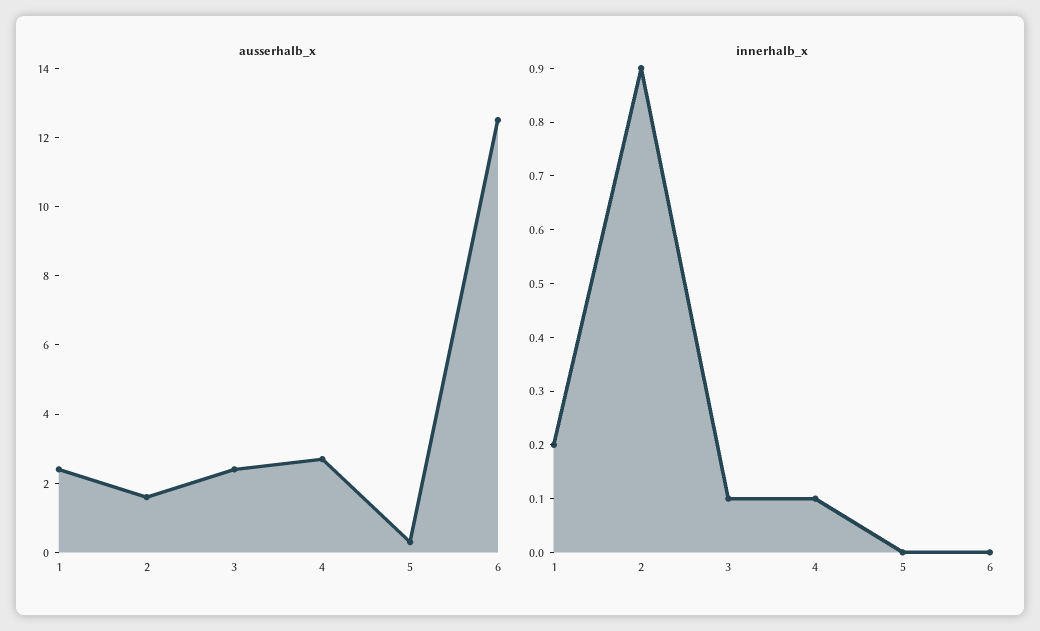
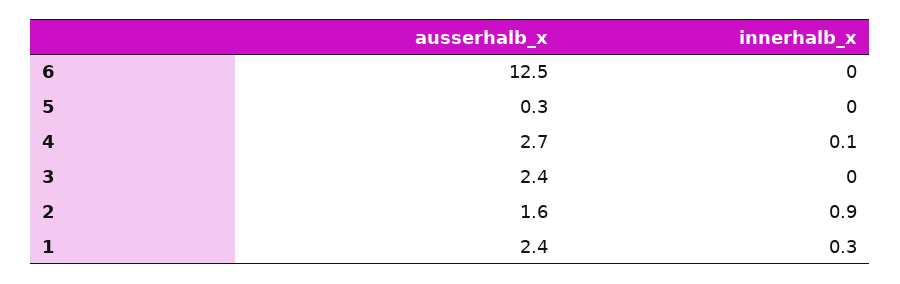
innerhalb_x, 1: 0.2 -> 0.3
innerhalb_x, 3: 0.1 -> 0

